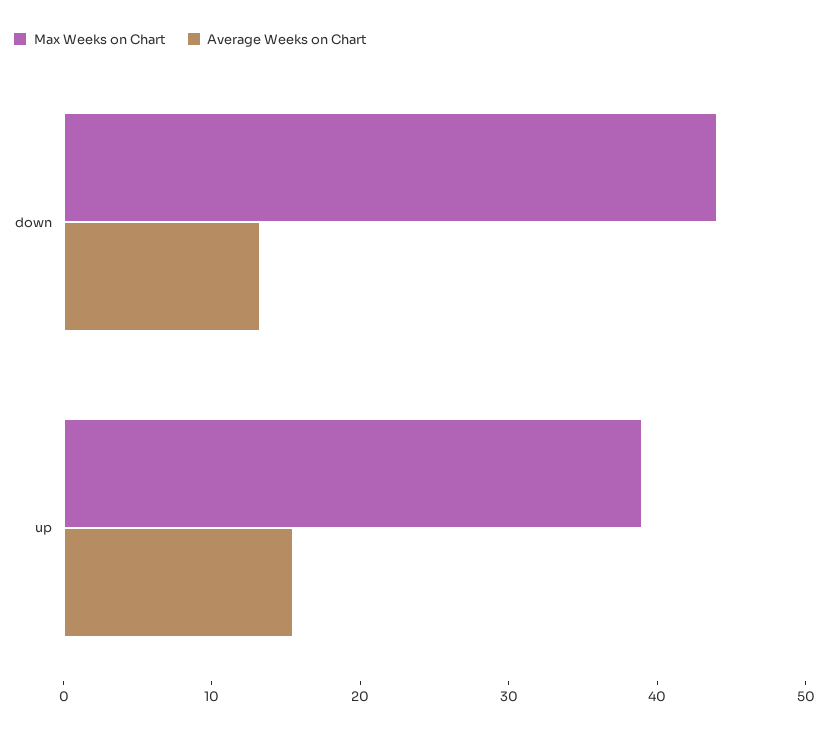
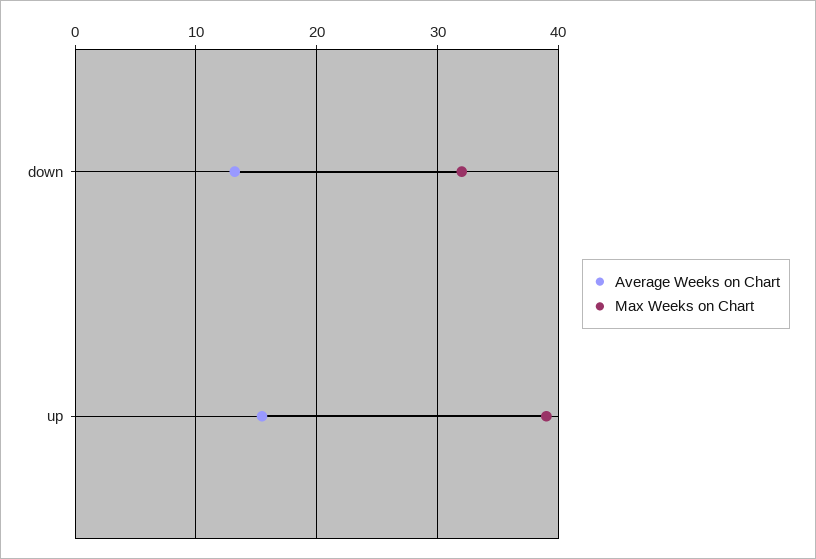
Max Weeks on Chart, down: 44 -> 32

